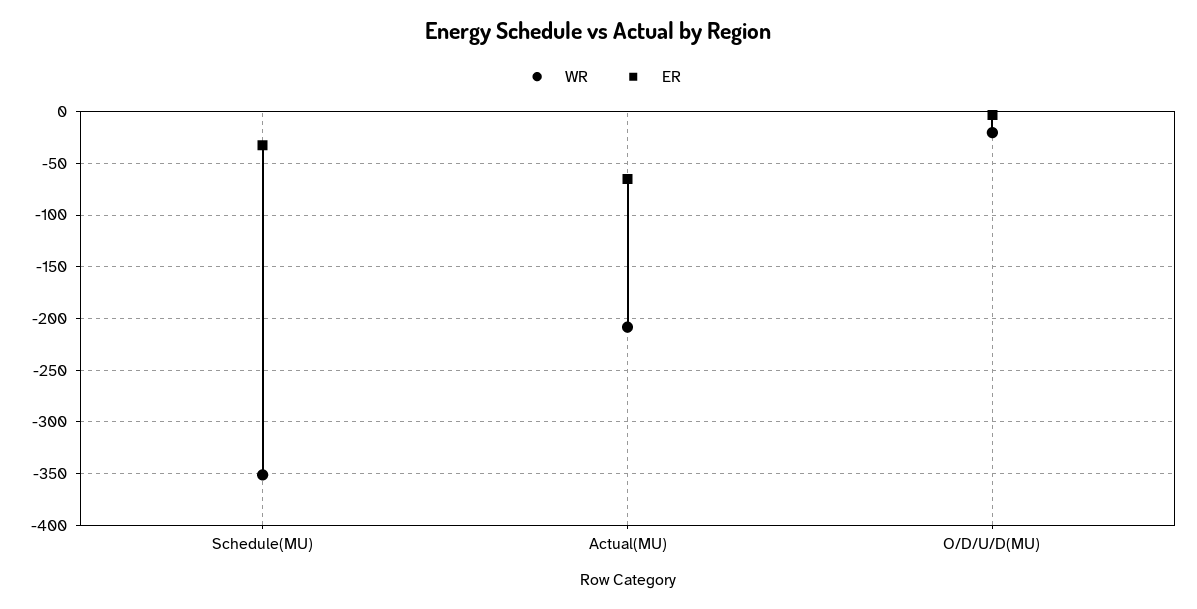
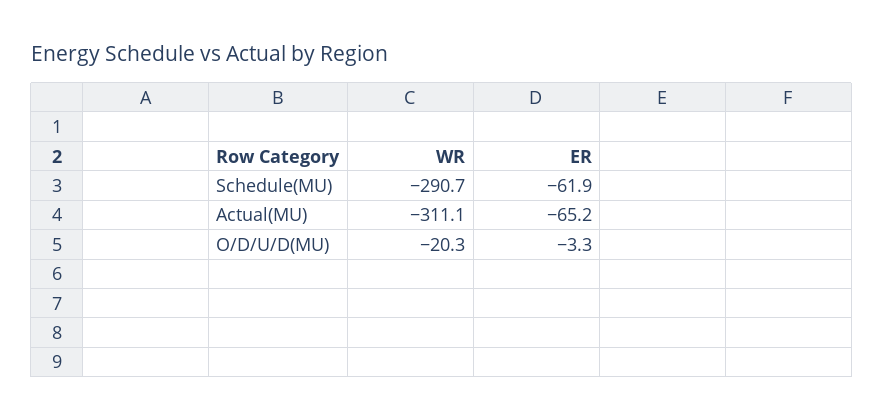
WR, Schedule(MU): -350 -> -290.7
ER, Schedule(MU): -30 -> -61.9
WR, Actual(MU): -210 -> -311.1

